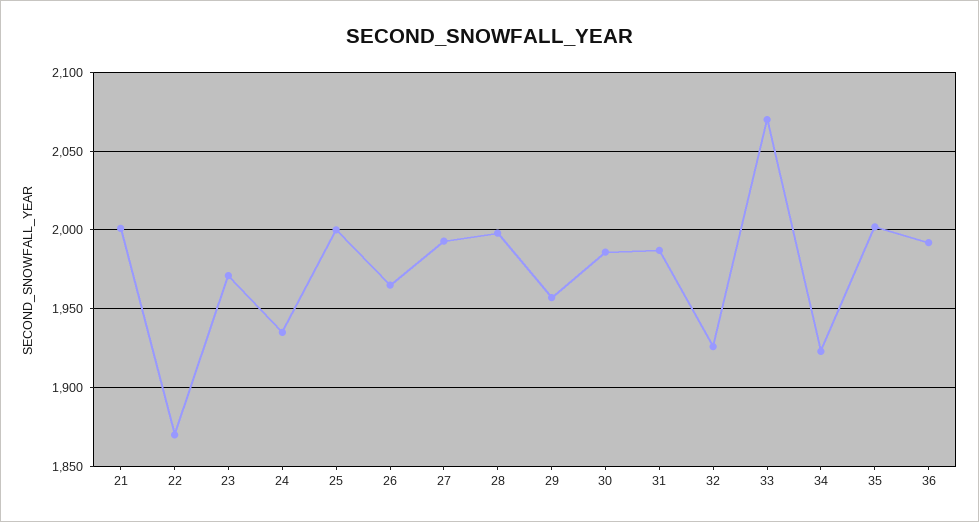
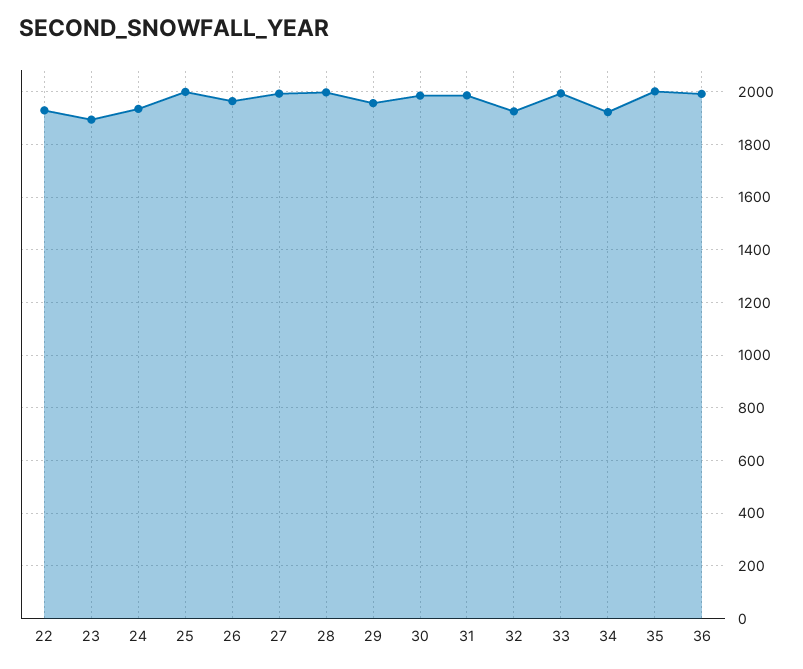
21: 2000 -> none
22: 1870 -> 1925
23: 1970 -> 1900
33: 2070 -> 2000

